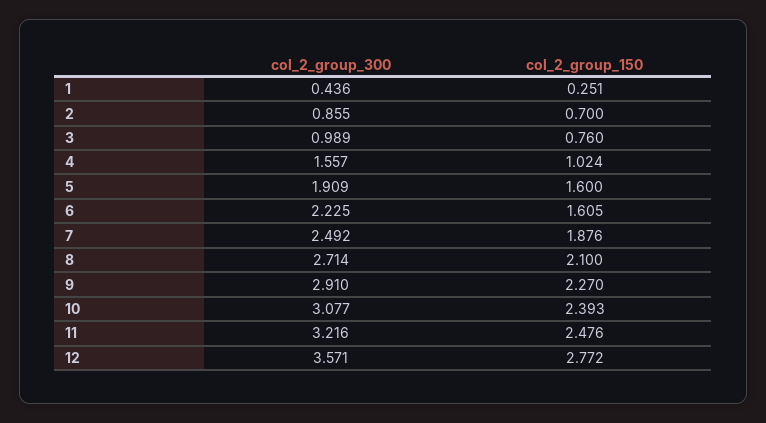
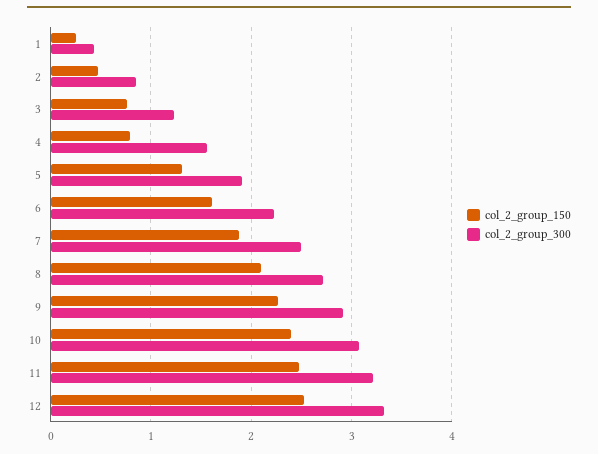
col_2_group_150, 2: 0.7 -> 0.5
col_2_group_300, 3: 0.989 -> 1.2
col_2_group_150, 4: 1.024 -> 0.8
col_2_group_150, 5: 1.6 -> 1.3
col_2_group_300, 12: 3.571 -> 3.3
col_2_group_150, 12: 2.772 -> 2.5

